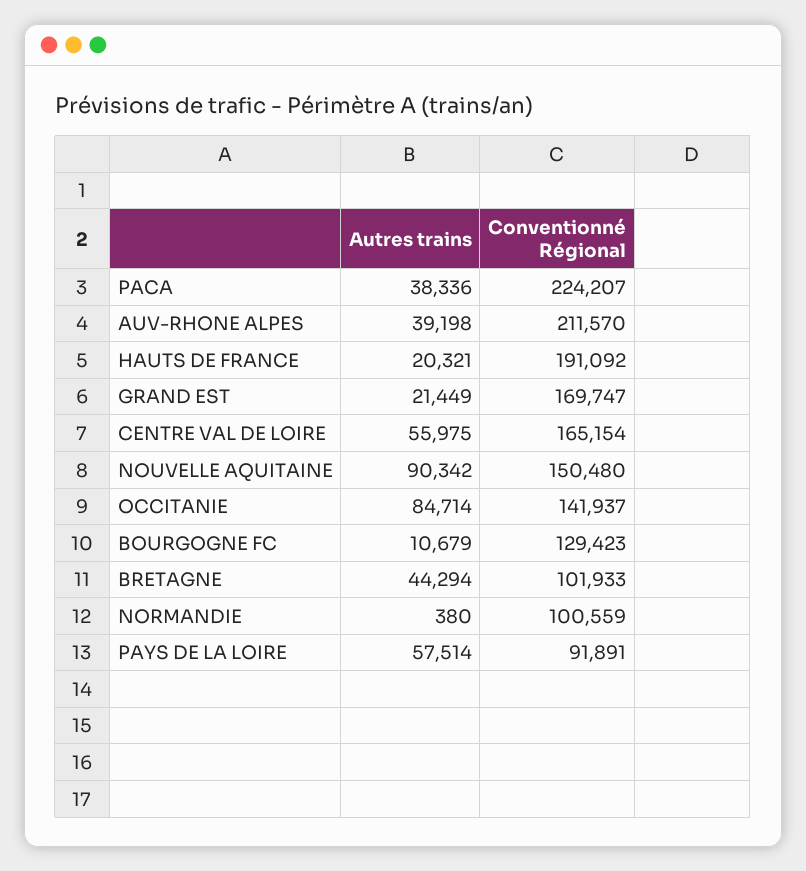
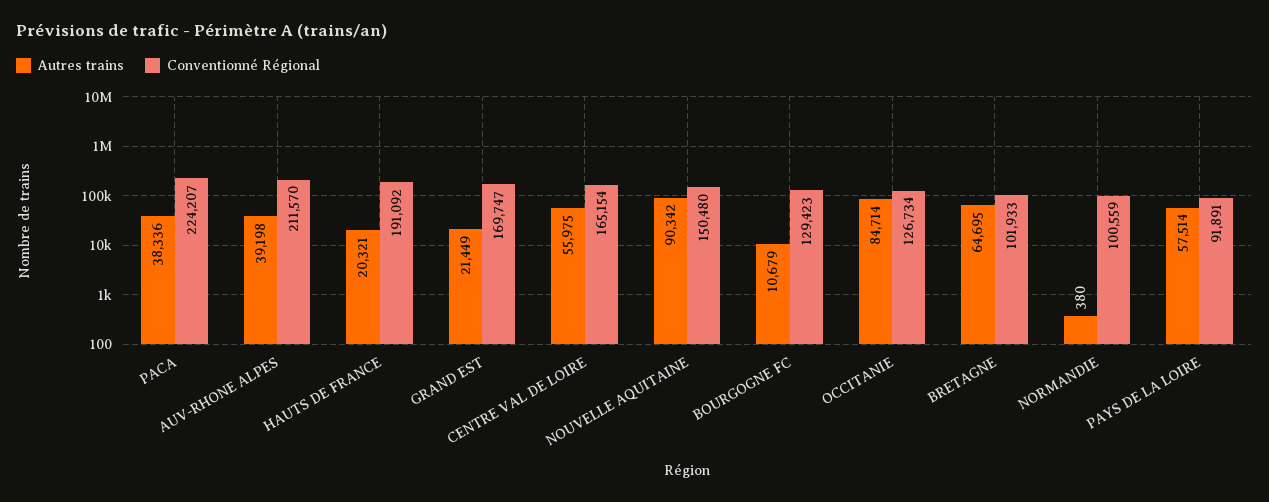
Conventionné Régional, OCCITANIE: 141937 -> 126734
Autres trains, BRETAGNE: 44294 -> 64695

